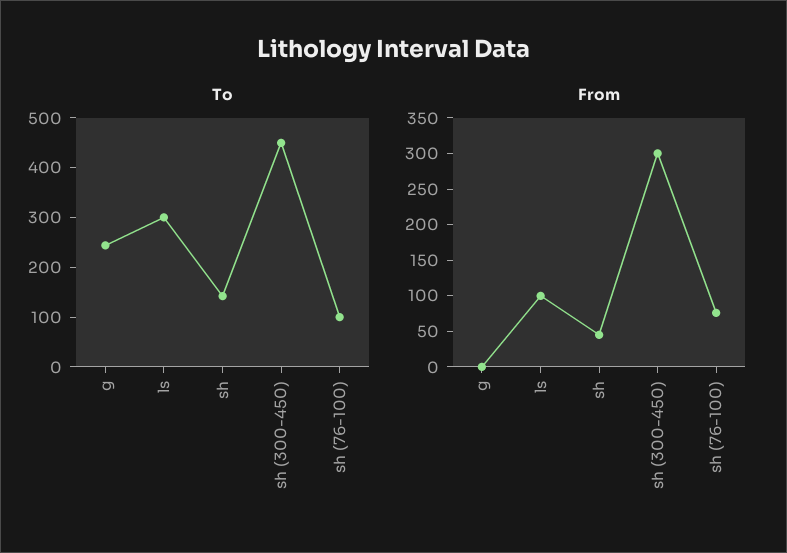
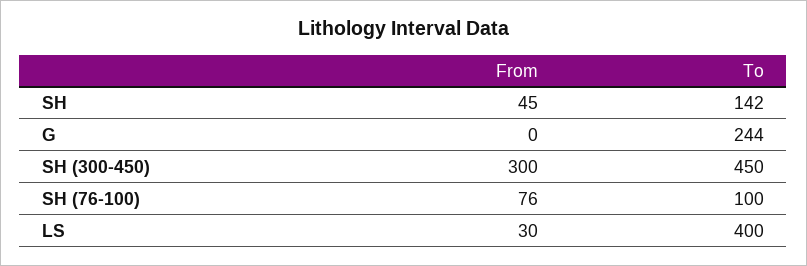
To, ls: 300 -> 400
From, ls: 100 -> 30

